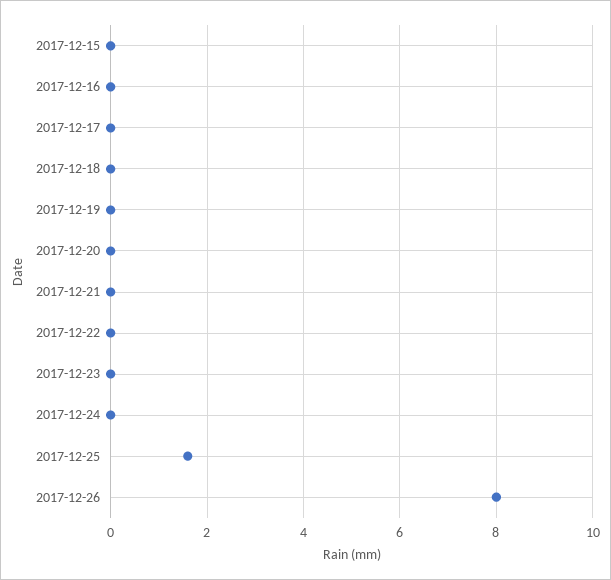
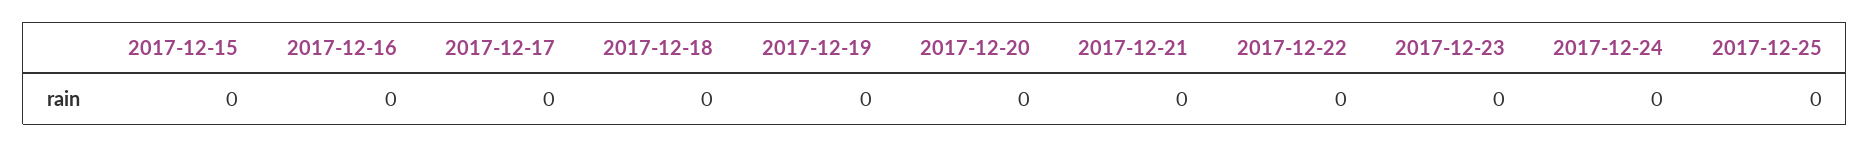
2017-12-25: 1.5 -> 0
2017-12-26: 8 -> none

